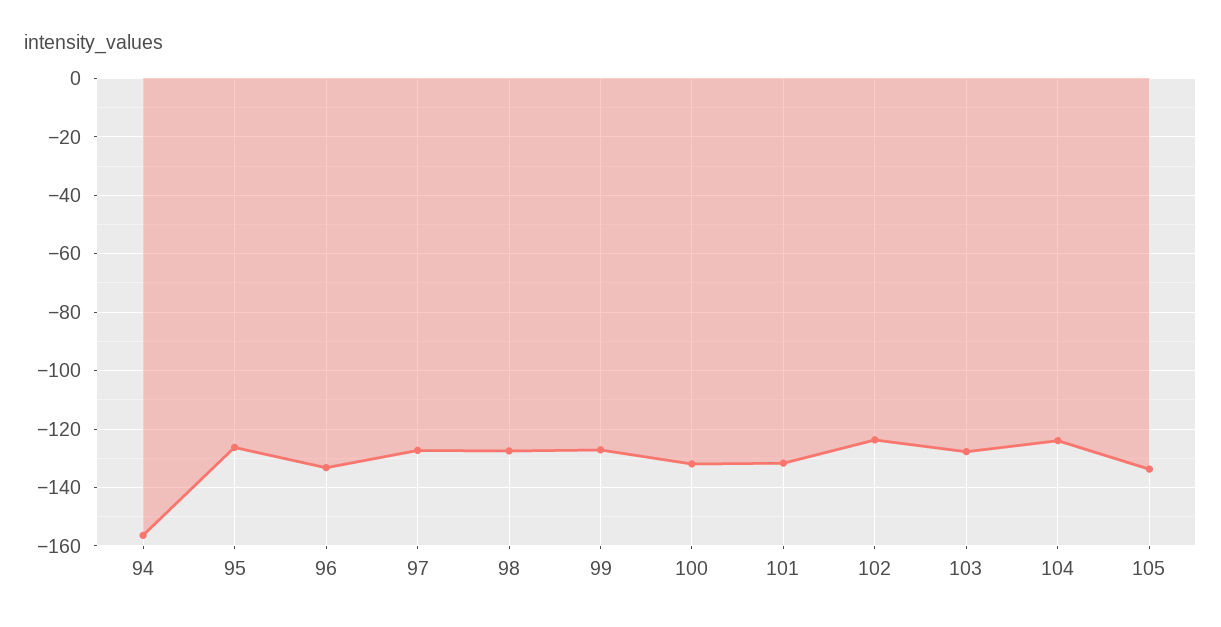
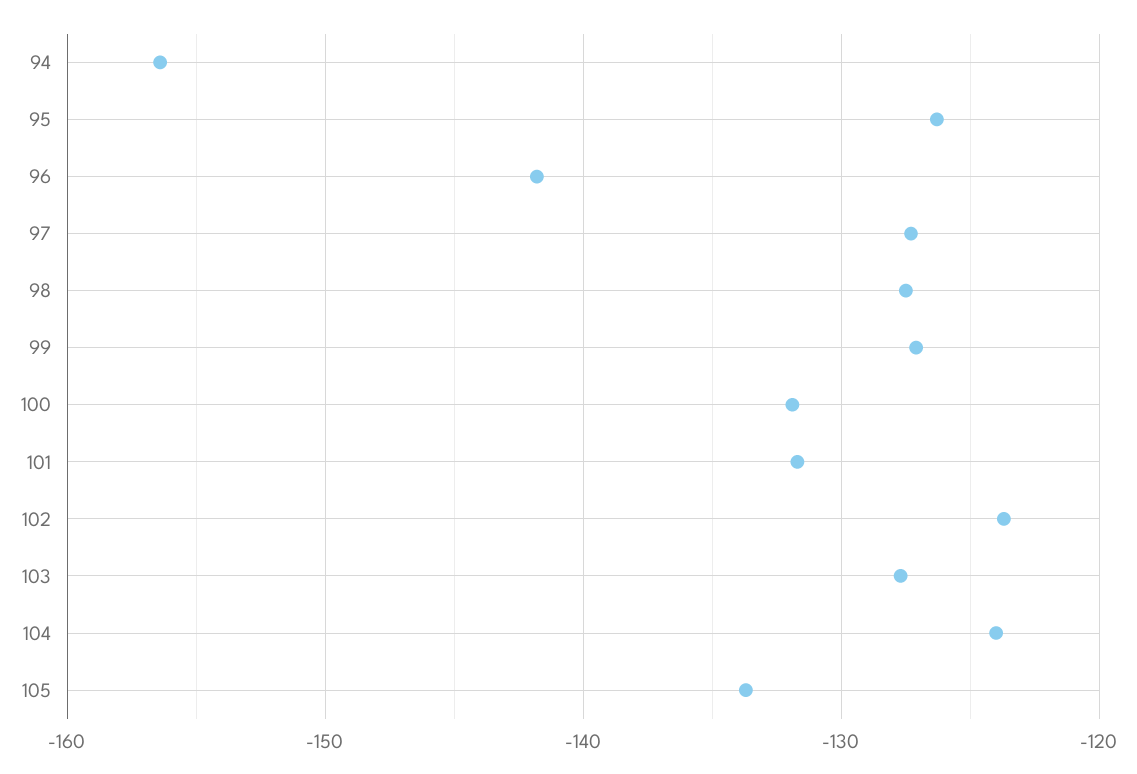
96: -132.5 -> -142

